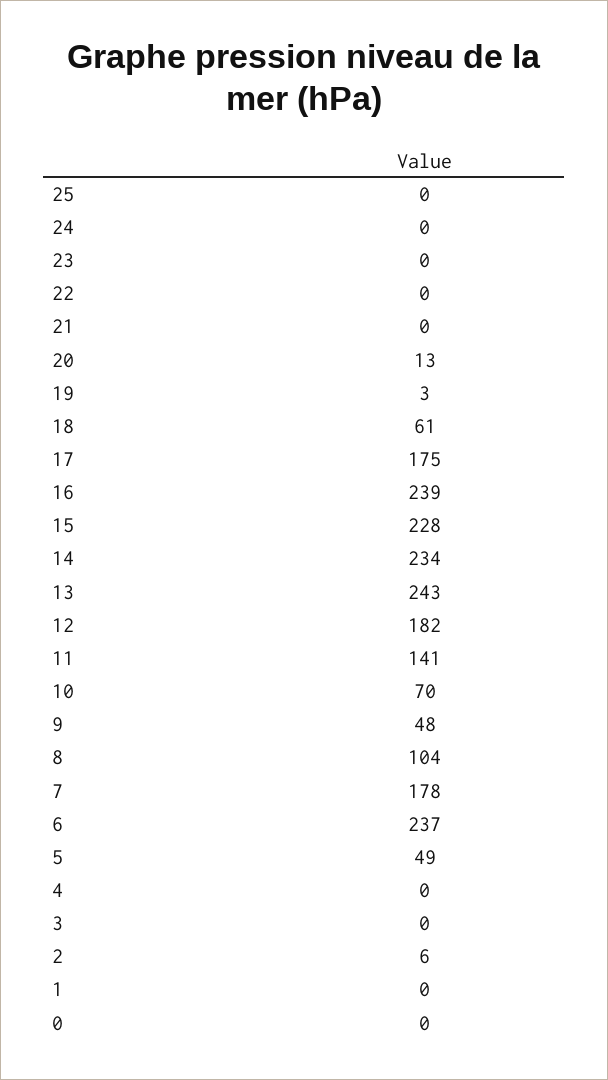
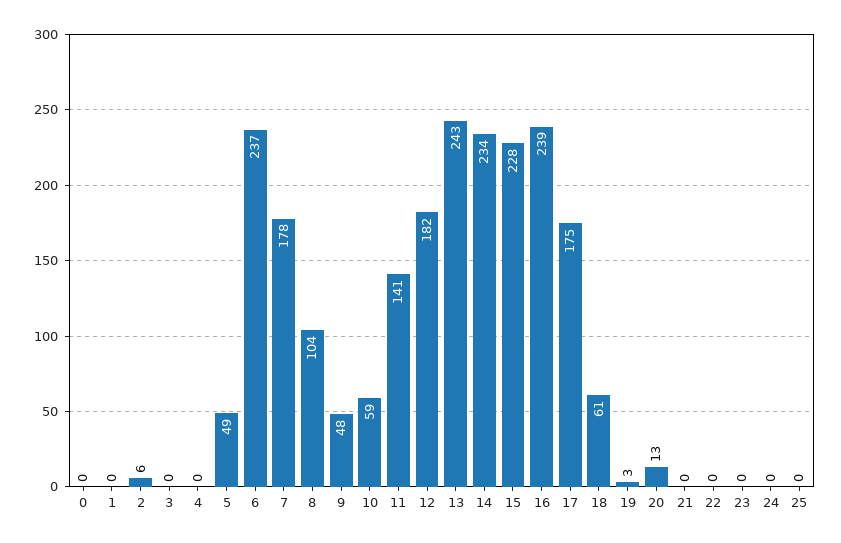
10: 70 -> 59

